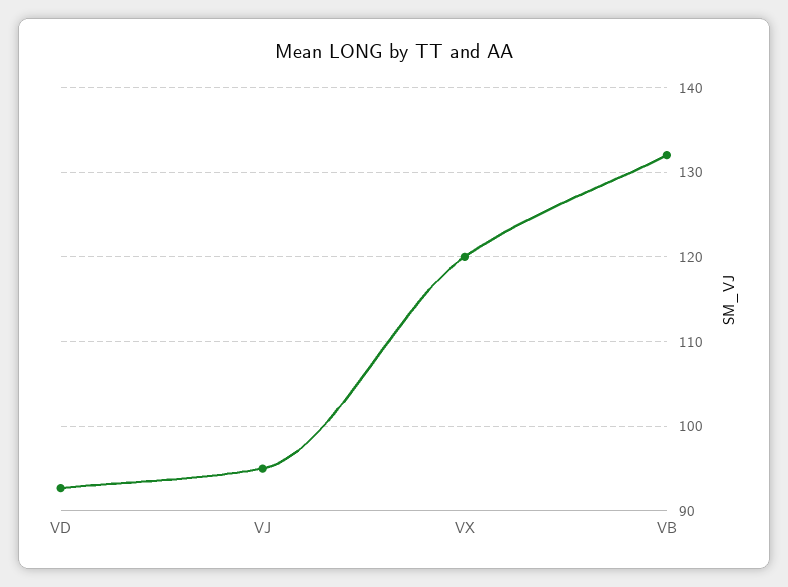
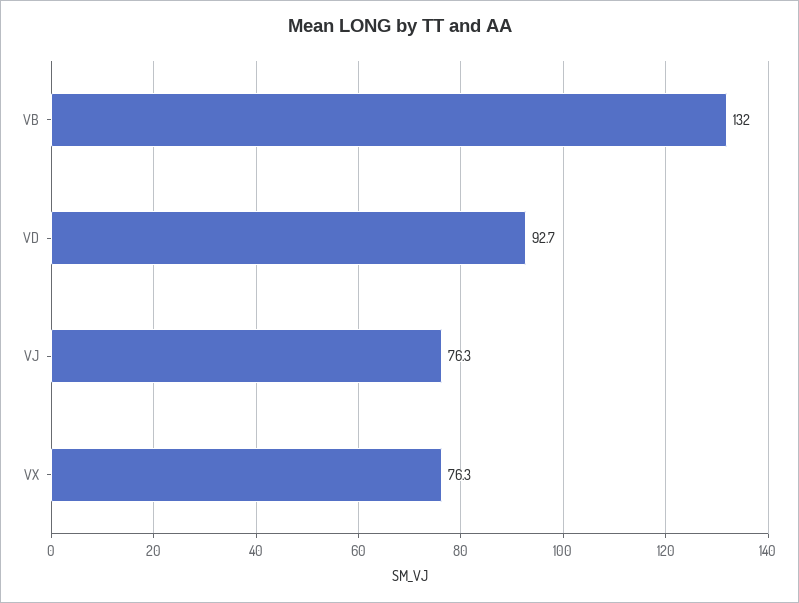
VJ: 95 -> 76.3
VX: 120 -> 76.3

